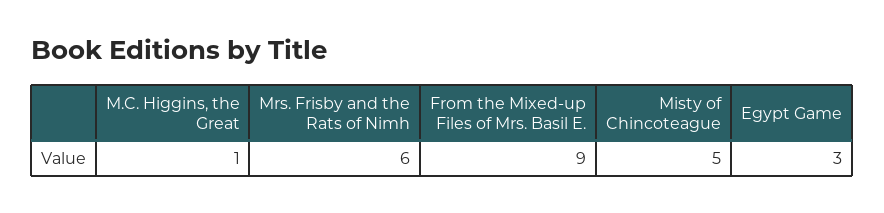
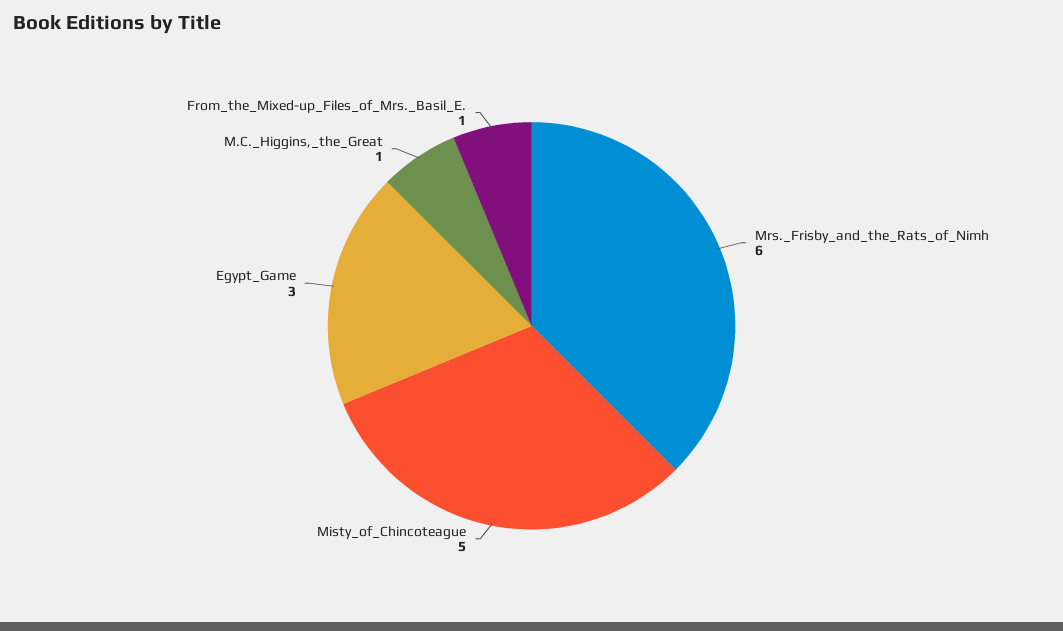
From the Mixed-up Files of Mrs. Basil E.: 9 -> 1

